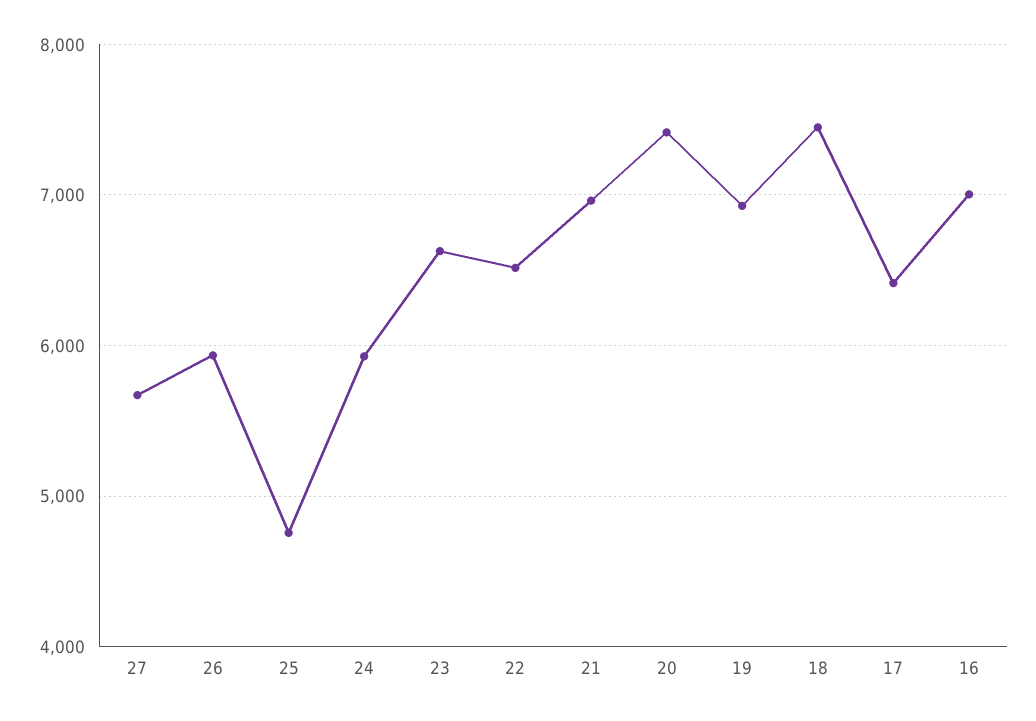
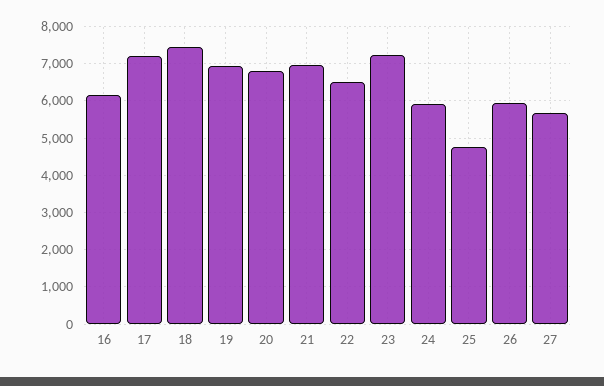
23: 6600 -> 7200
20: 7400 -> 6800
17: 6400 -> 7200
16: 7000 -> 6200

